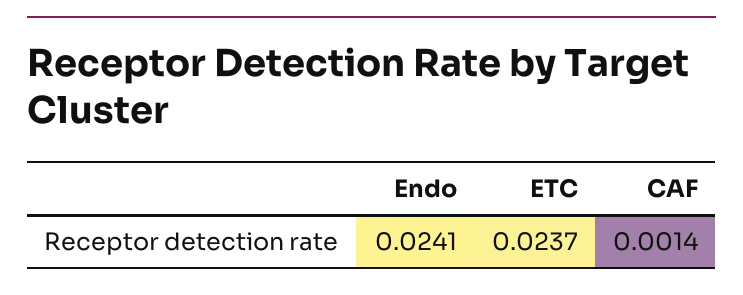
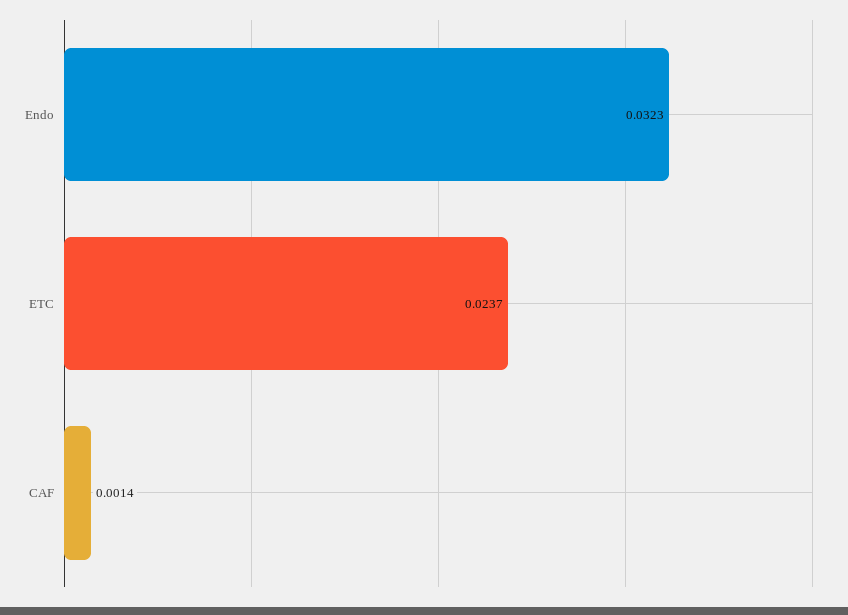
Endo: 0.0241 -> 0.0323

